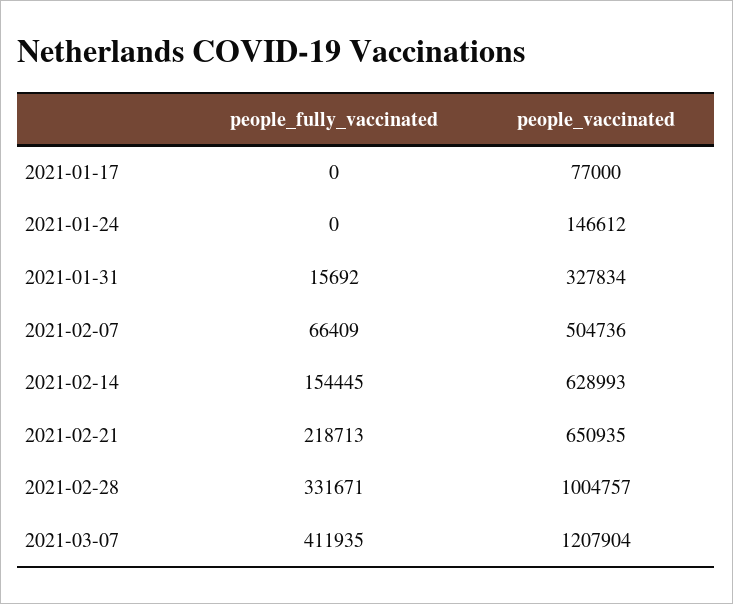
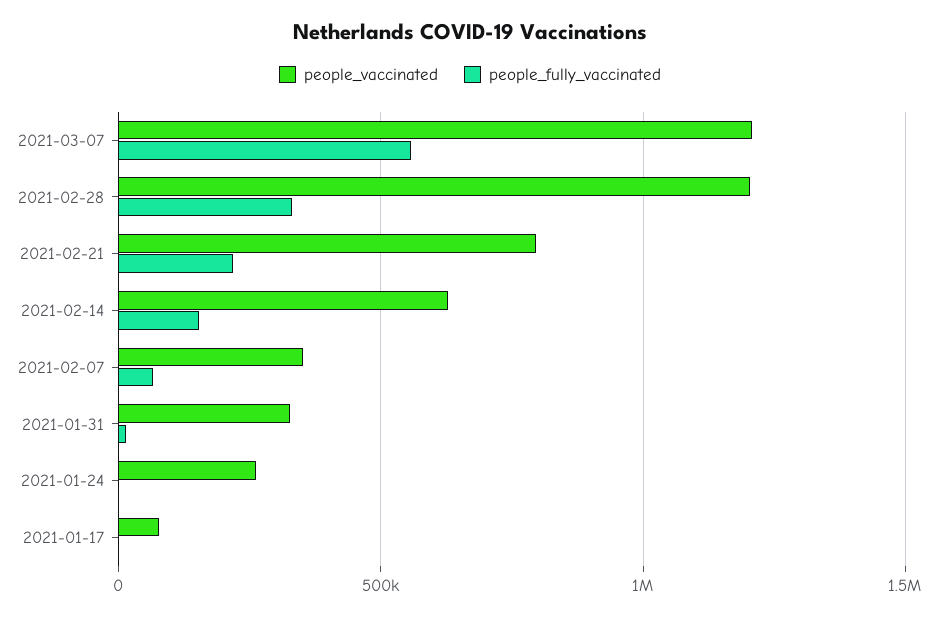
people_vaccinated, 2021-01-24: 146612 -> 250000
people_vaccinated, 2021-02-07: 504736 -> 350000
people_vaccinated, 2021-02-21: 650935 -> 800000
people_vaccinated, 2021-02-28: 1004757 -> 1200000
people_fully_vaccinated, 2021-03-07: 411935 -> 550000

